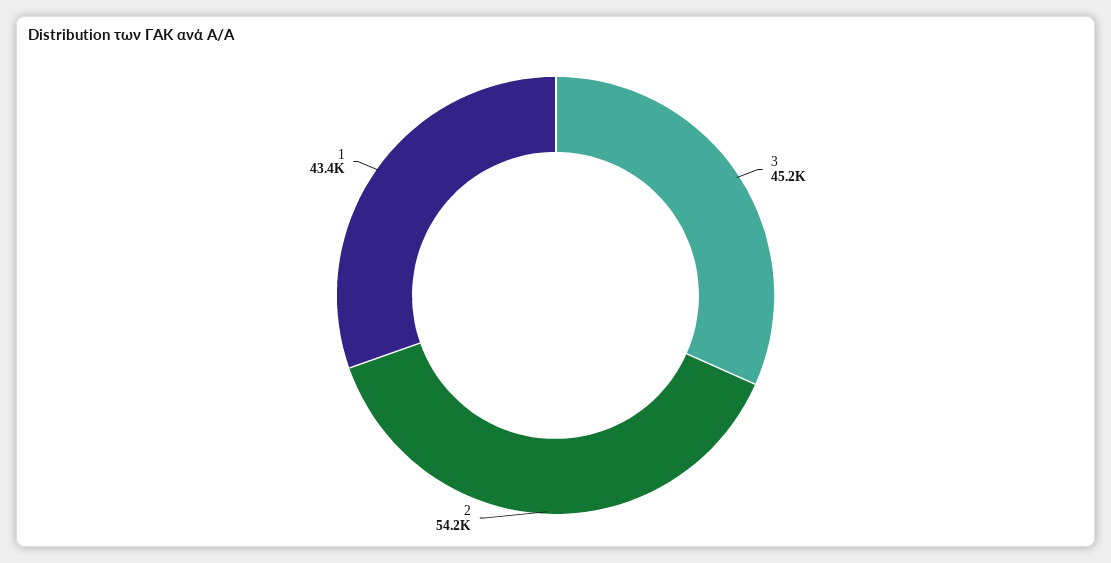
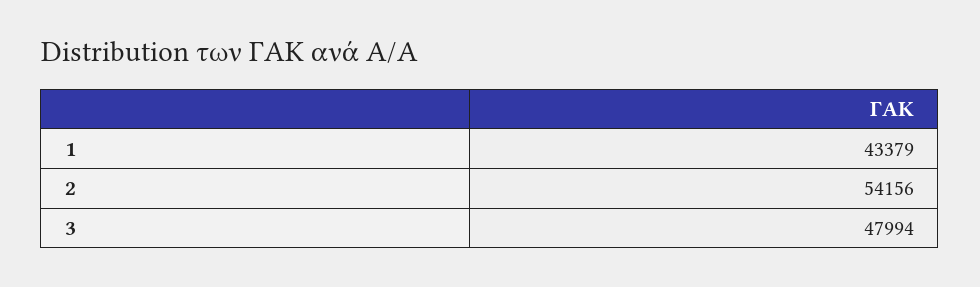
3: 45200 -> 47994

